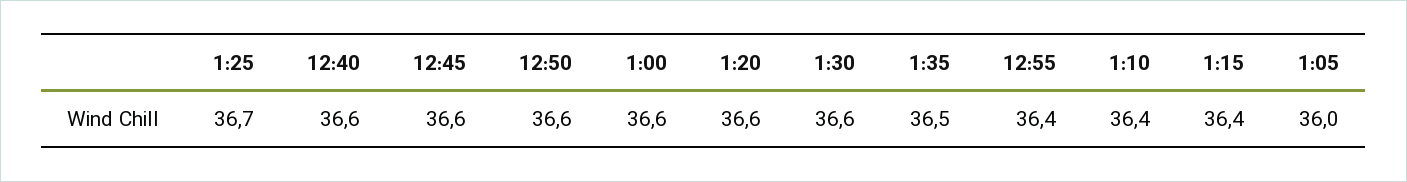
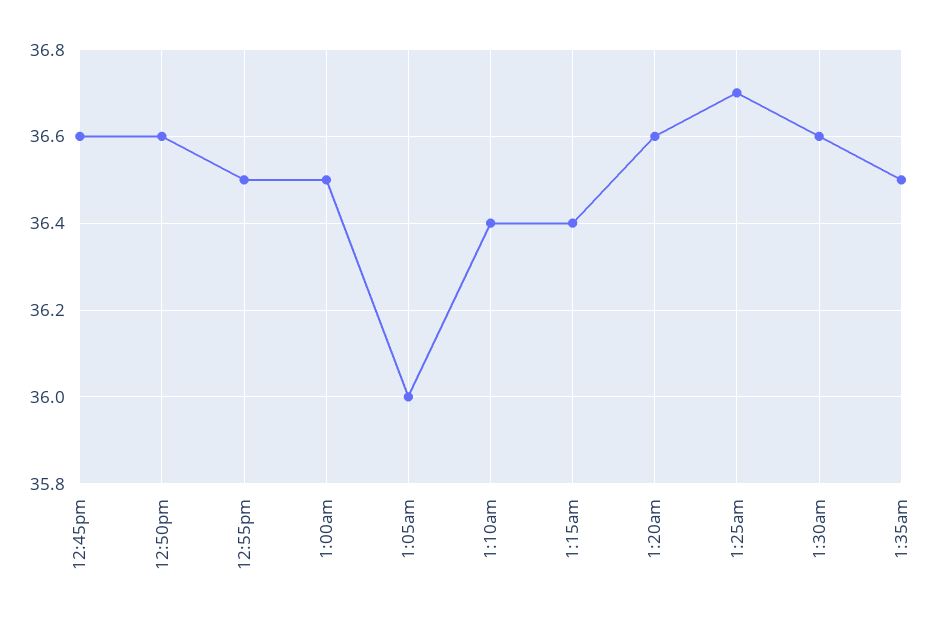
12:40: 36.6 -> none
1:00: 36.6 -> 36.5
12:55: 36.4 -> 36.5

